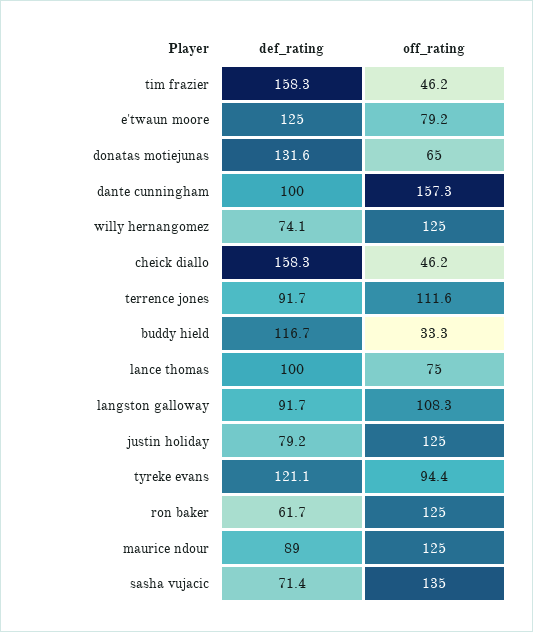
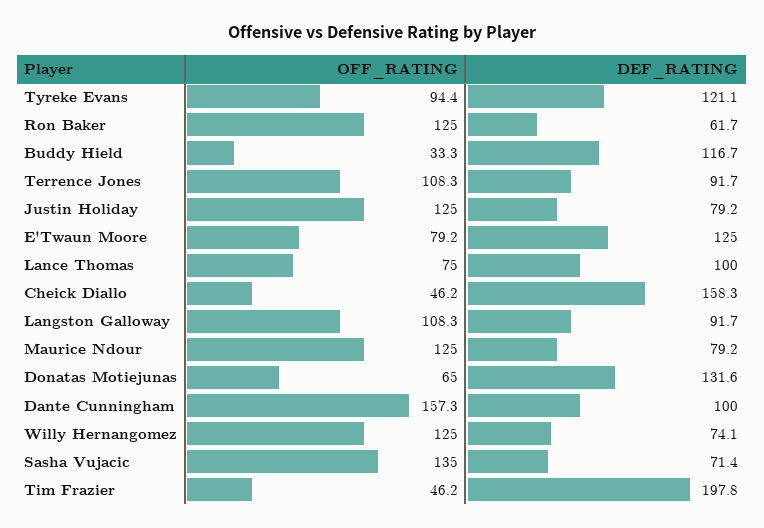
def_rating, tim frazier: 158.3 -> 197.8
off_rating, terrence jones: 111.6 -> 108.3
def_rating, maurice ndour: 89 -> 79.2

